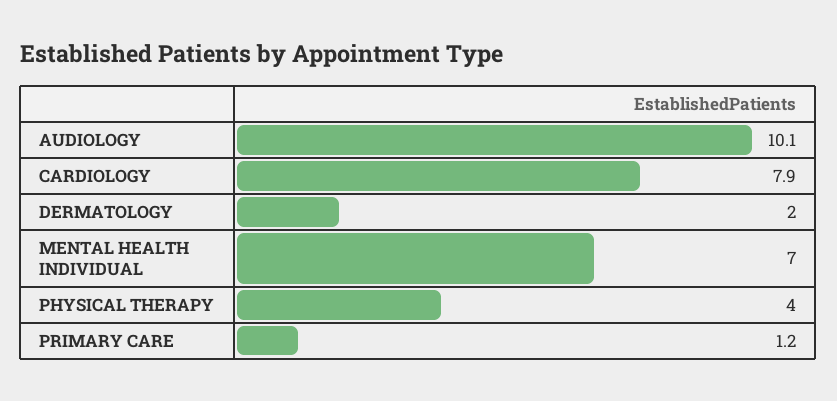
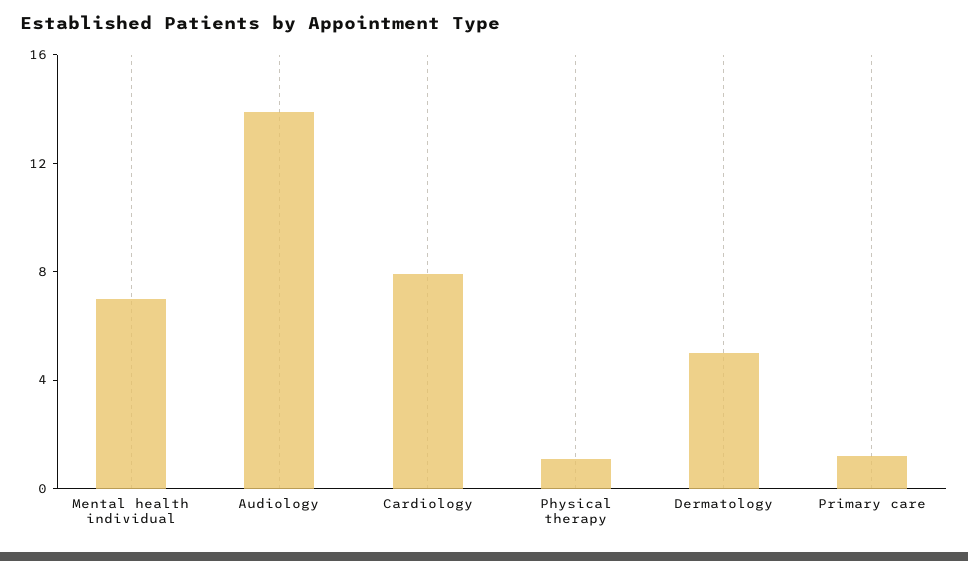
AUDIOLOGY: 10.1 -> 14
DERMATOLOGY: 2 -> 5
PHYSICAL THERAPY: 4 -> 1

